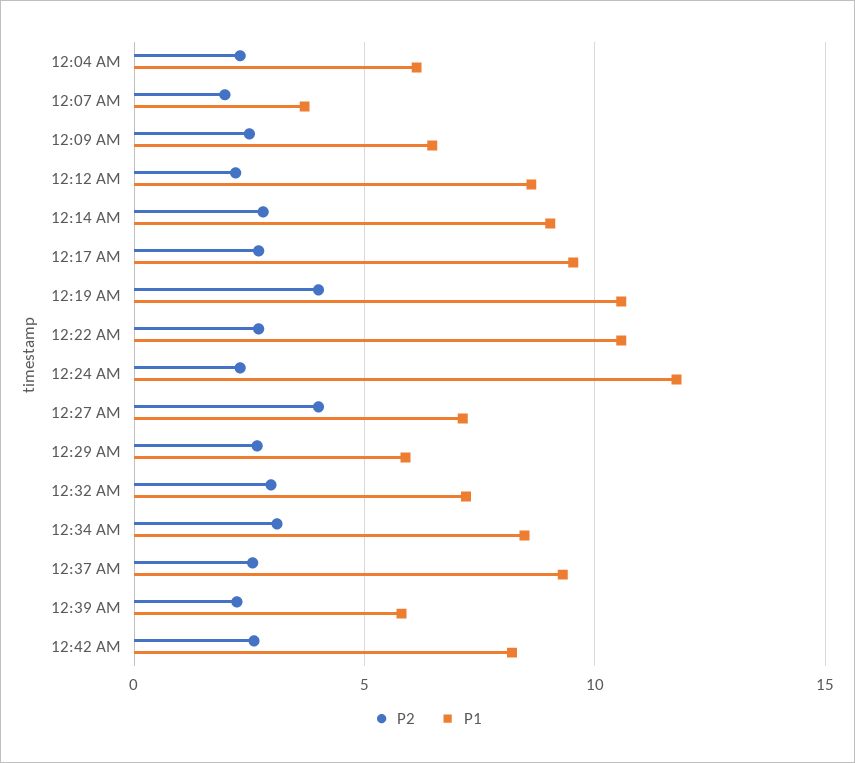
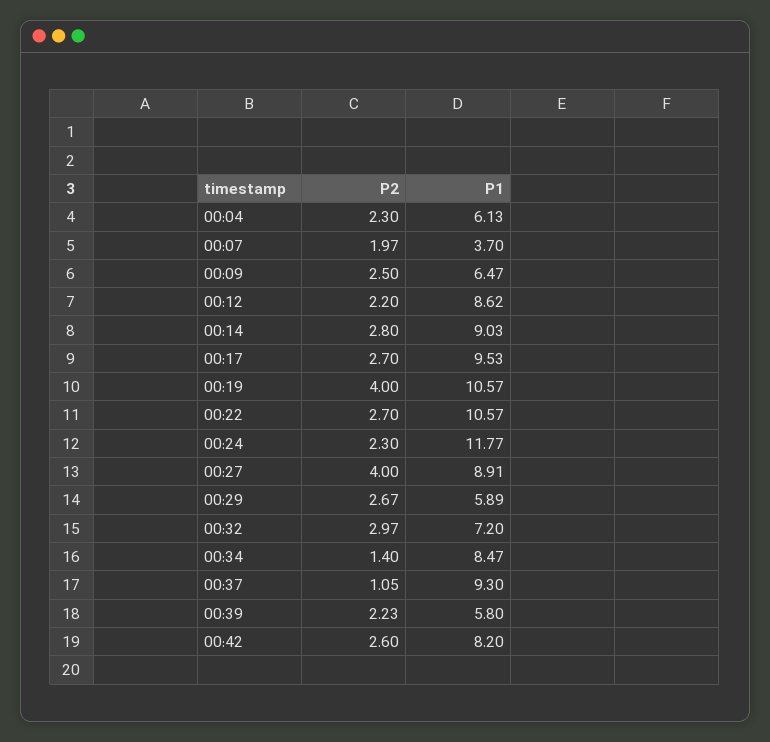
P1, 12:27 AM: 7 -> 8.91
P2, 12:34 AM: 3 -> 1.4
P2, 12:37 AM: 2.5 -> 1.05

